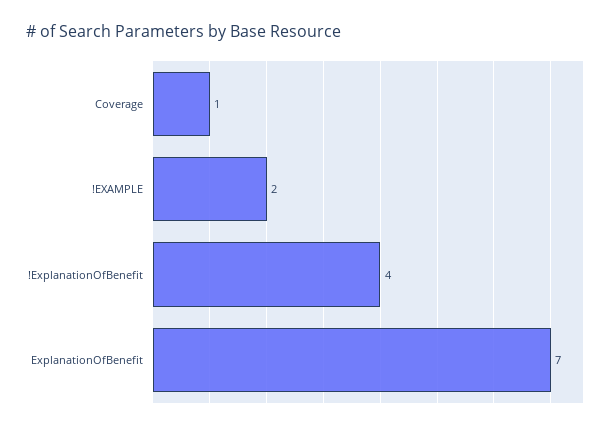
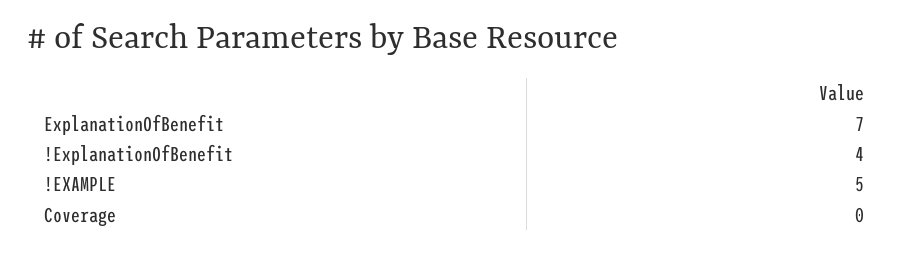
Coverage: 1 -> 0
!EXAMPLE: 2 -> 5

